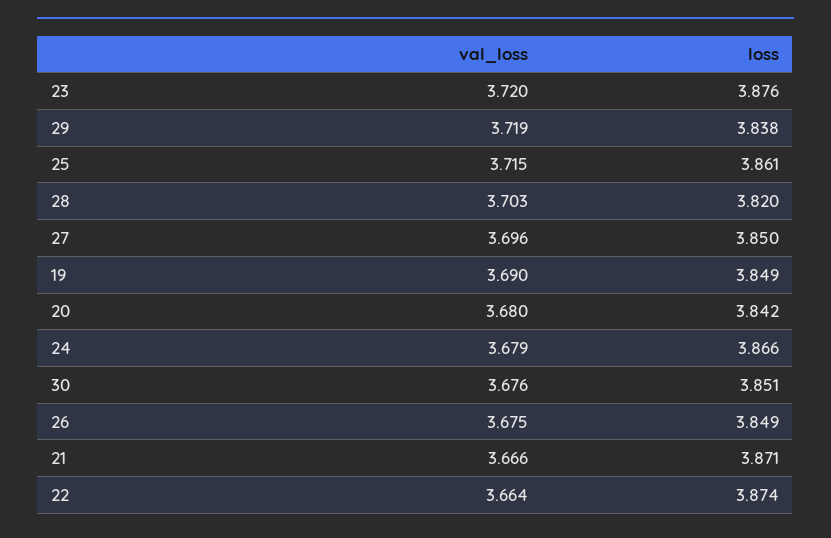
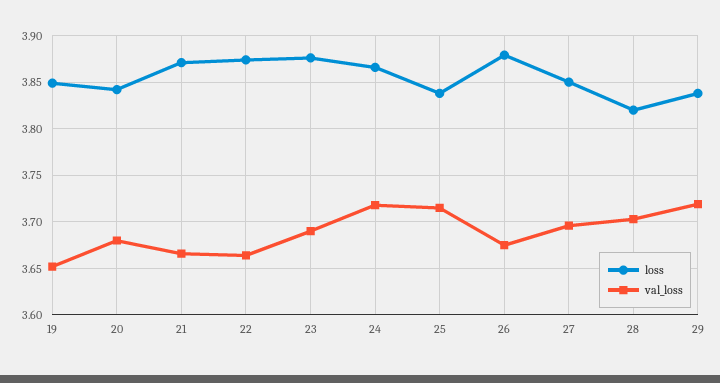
val_loss, 23: 3.72 -> 3.69
loss, 25: 3.861 -> 3.84
val_loss, 19: 3.69 -> 3.65
val_loss, 24: 3.679 -> 3.72
val_loss, 30: 3.676 -> none
loss, 30: 3.851 -> none
loss, 26: 3.849 -> 3.88

